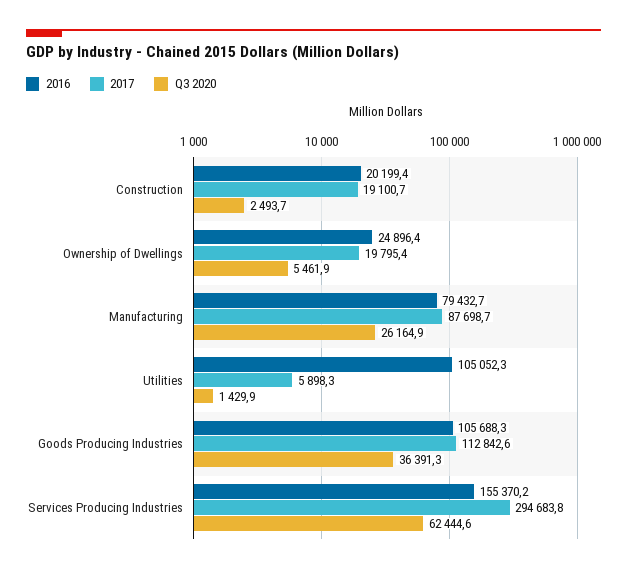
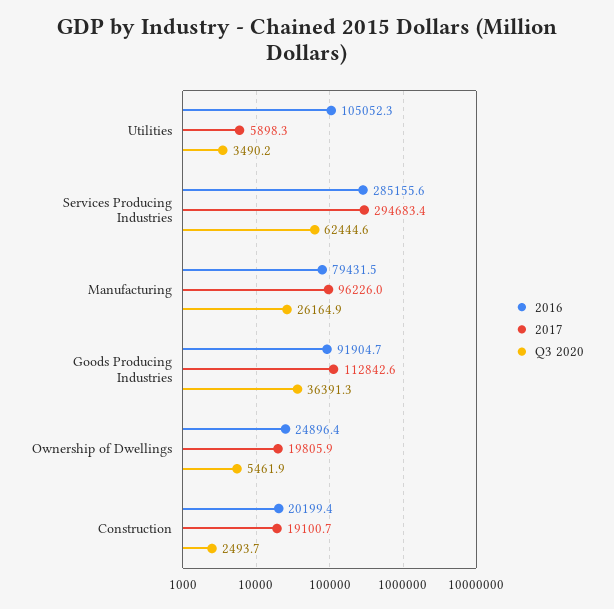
2017, Ownership of Dwellings: 19795.4 -> 19805.9
2016, Manufacturing: 79432.7 -> 79431.5
2017, Manufacturing: 87698.7 -> 96226
Q3 2020, Utilities: 1429.9 -> 3490.2
2016, Goods Producing Industries: 105688.3 -> 91904.7
2016, Services Producing Industries: 155370.2 -> 285155.6
2017, Services Producing Industries: 294683.8 -> 294683.4

